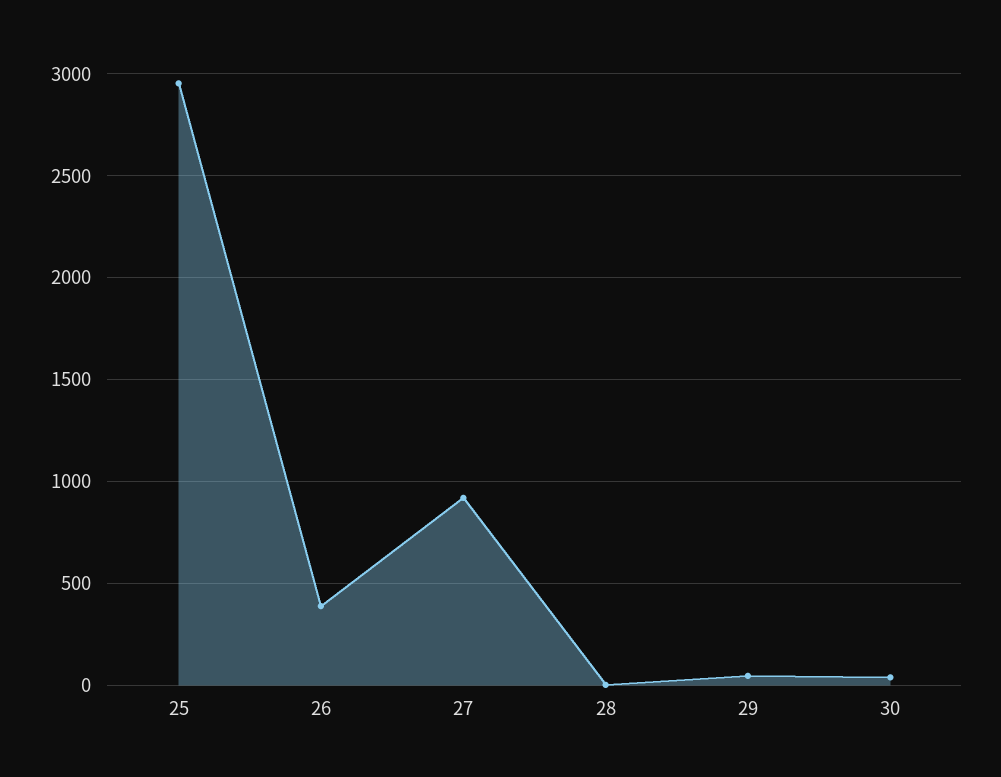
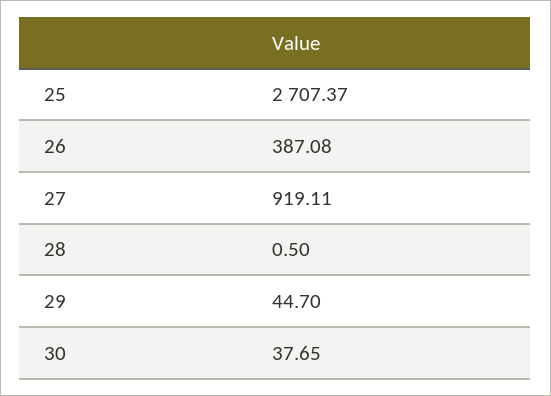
25: 2950 -> 2707.37

